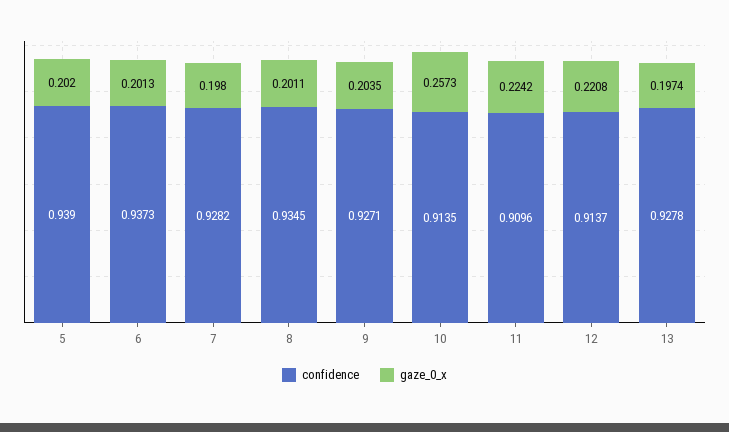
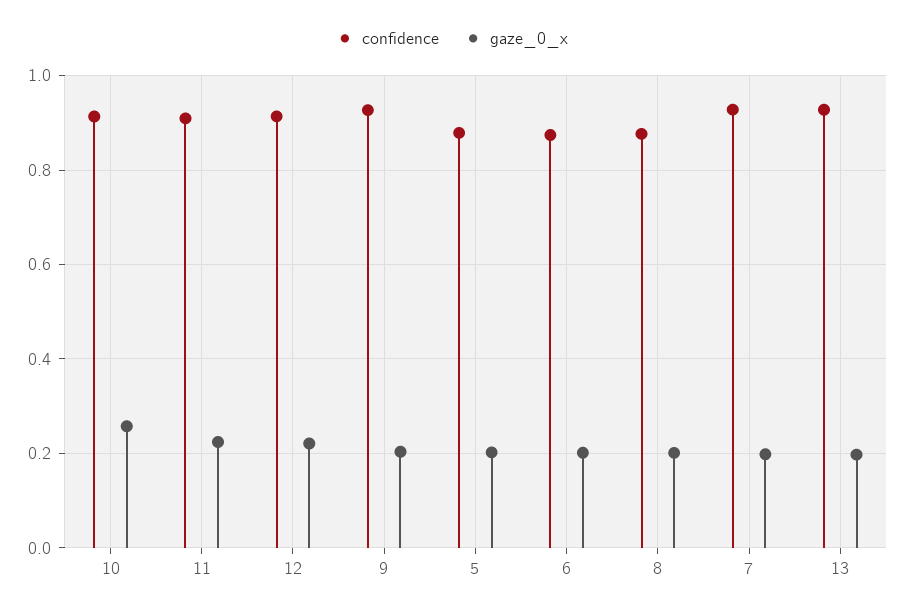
confidence, 5: 0.939 -> 0.88
confidence, 6: 0.9373 -> 0.88
confidence, 8: 0.9345 -> 0.88

